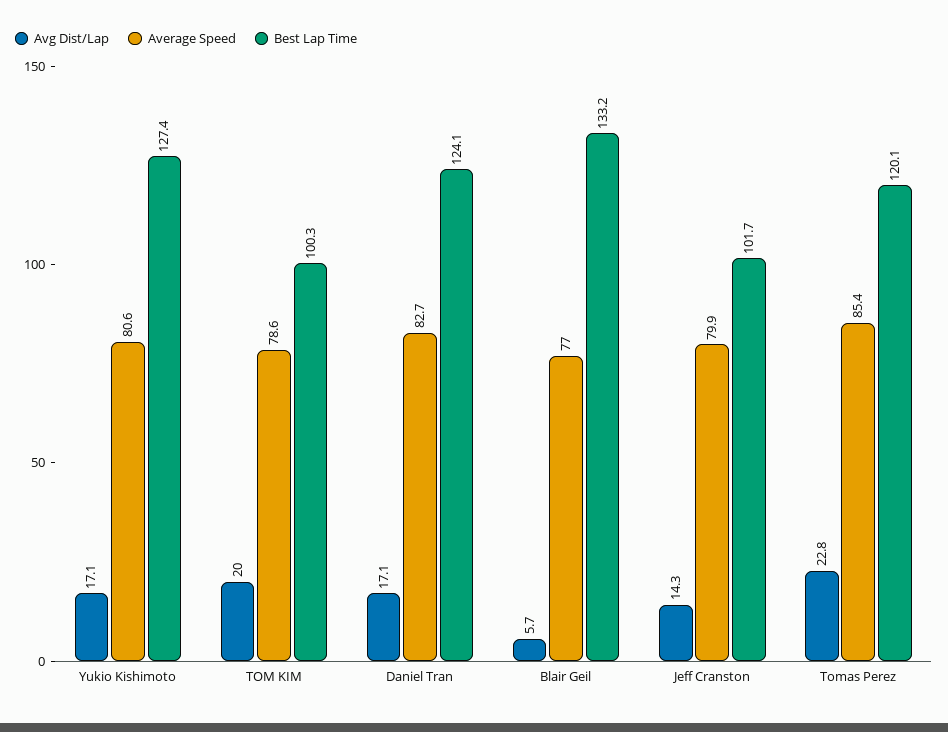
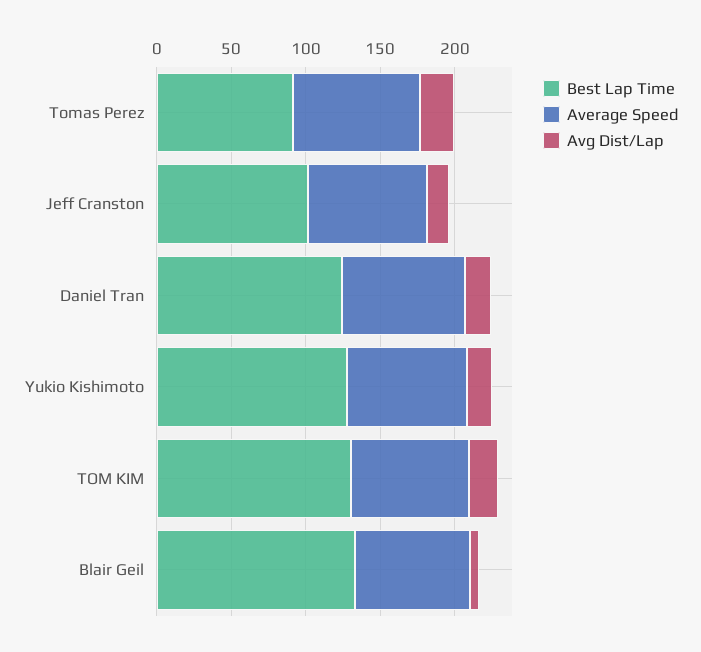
Best Lap Time, TOM KIM: 100.3 -> 130
Best Lap Time, Tomas Perez: 120.1 -> 90

